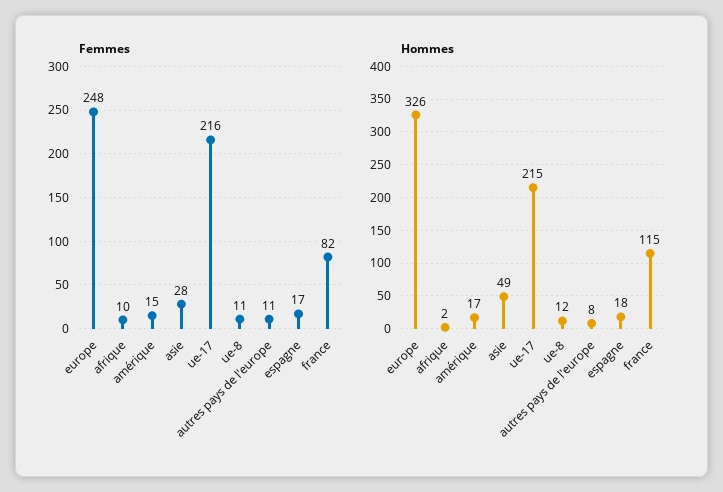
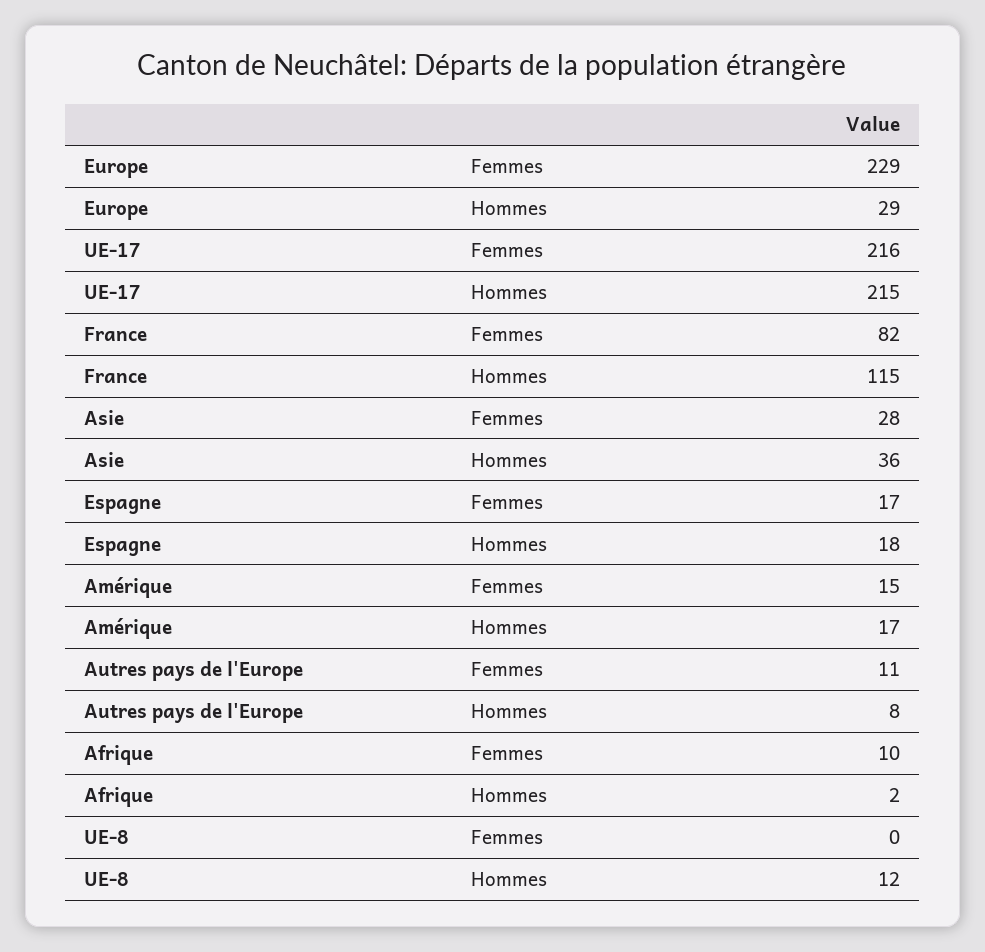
Femmes, europe: 248 -> 229
Femmes, ue-8: 11 -> 0
Hommes, europe: 326 -> 29
Hommes, asie: 49 -> 36

